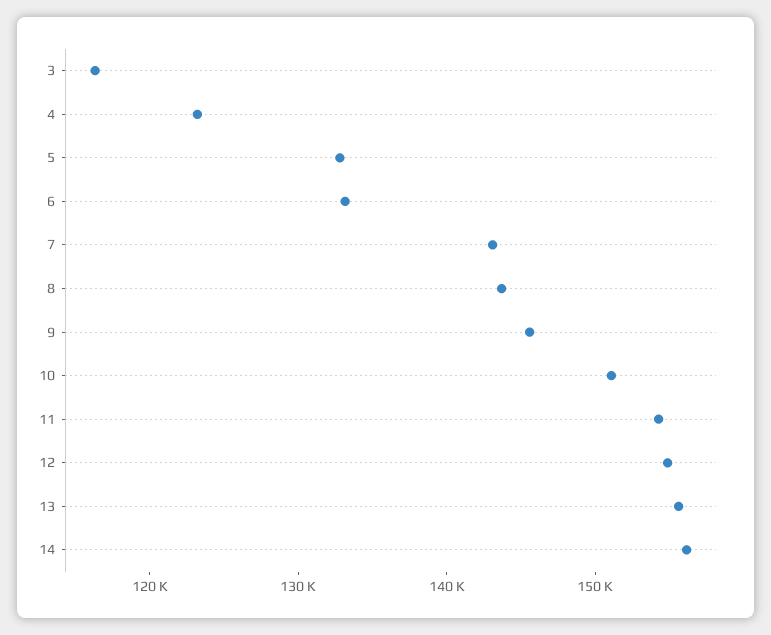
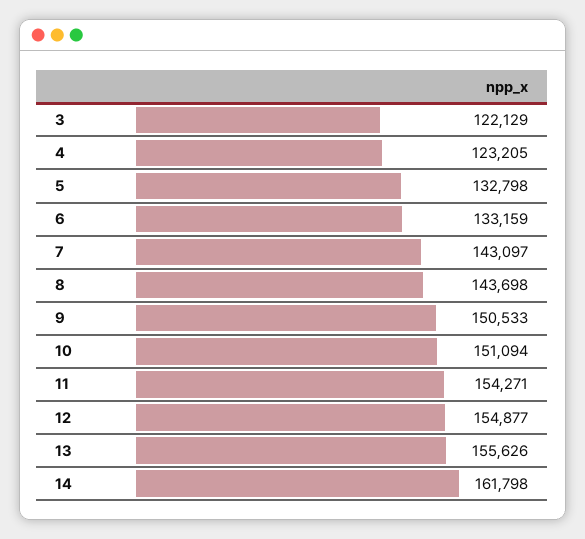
3: 116000 -> 122129
9: 146000 -> 150533
14: 156000 -> 161798

